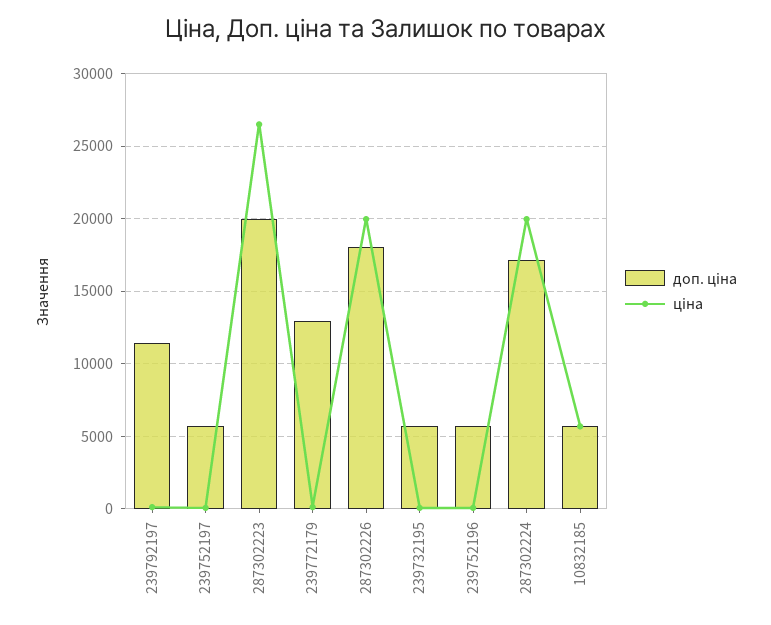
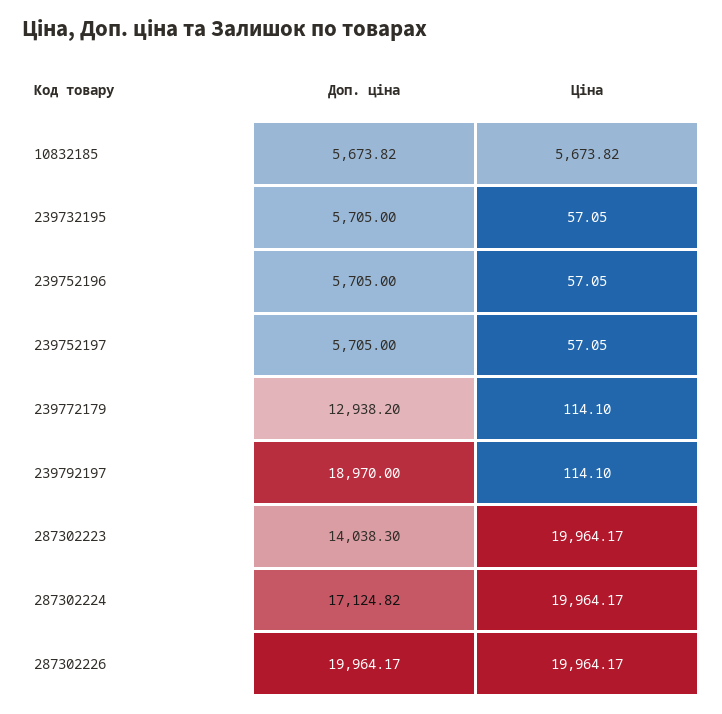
доп. ціна, 239792197: 11500 -> 18970
доп. ціна, 287302223: 20000 -> 14038.3
ціна, 287302223: 26500 -> 19964.17
доп. ціна, 287302226: 18000 -> 19964.17

